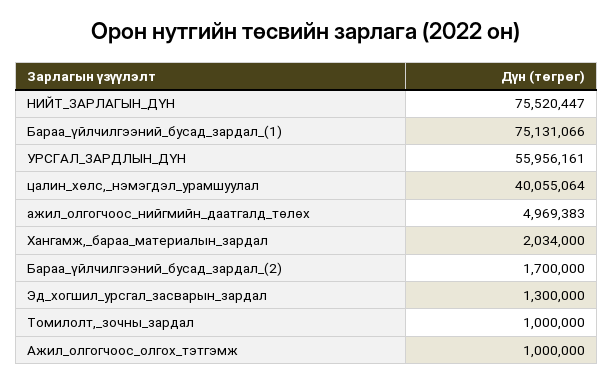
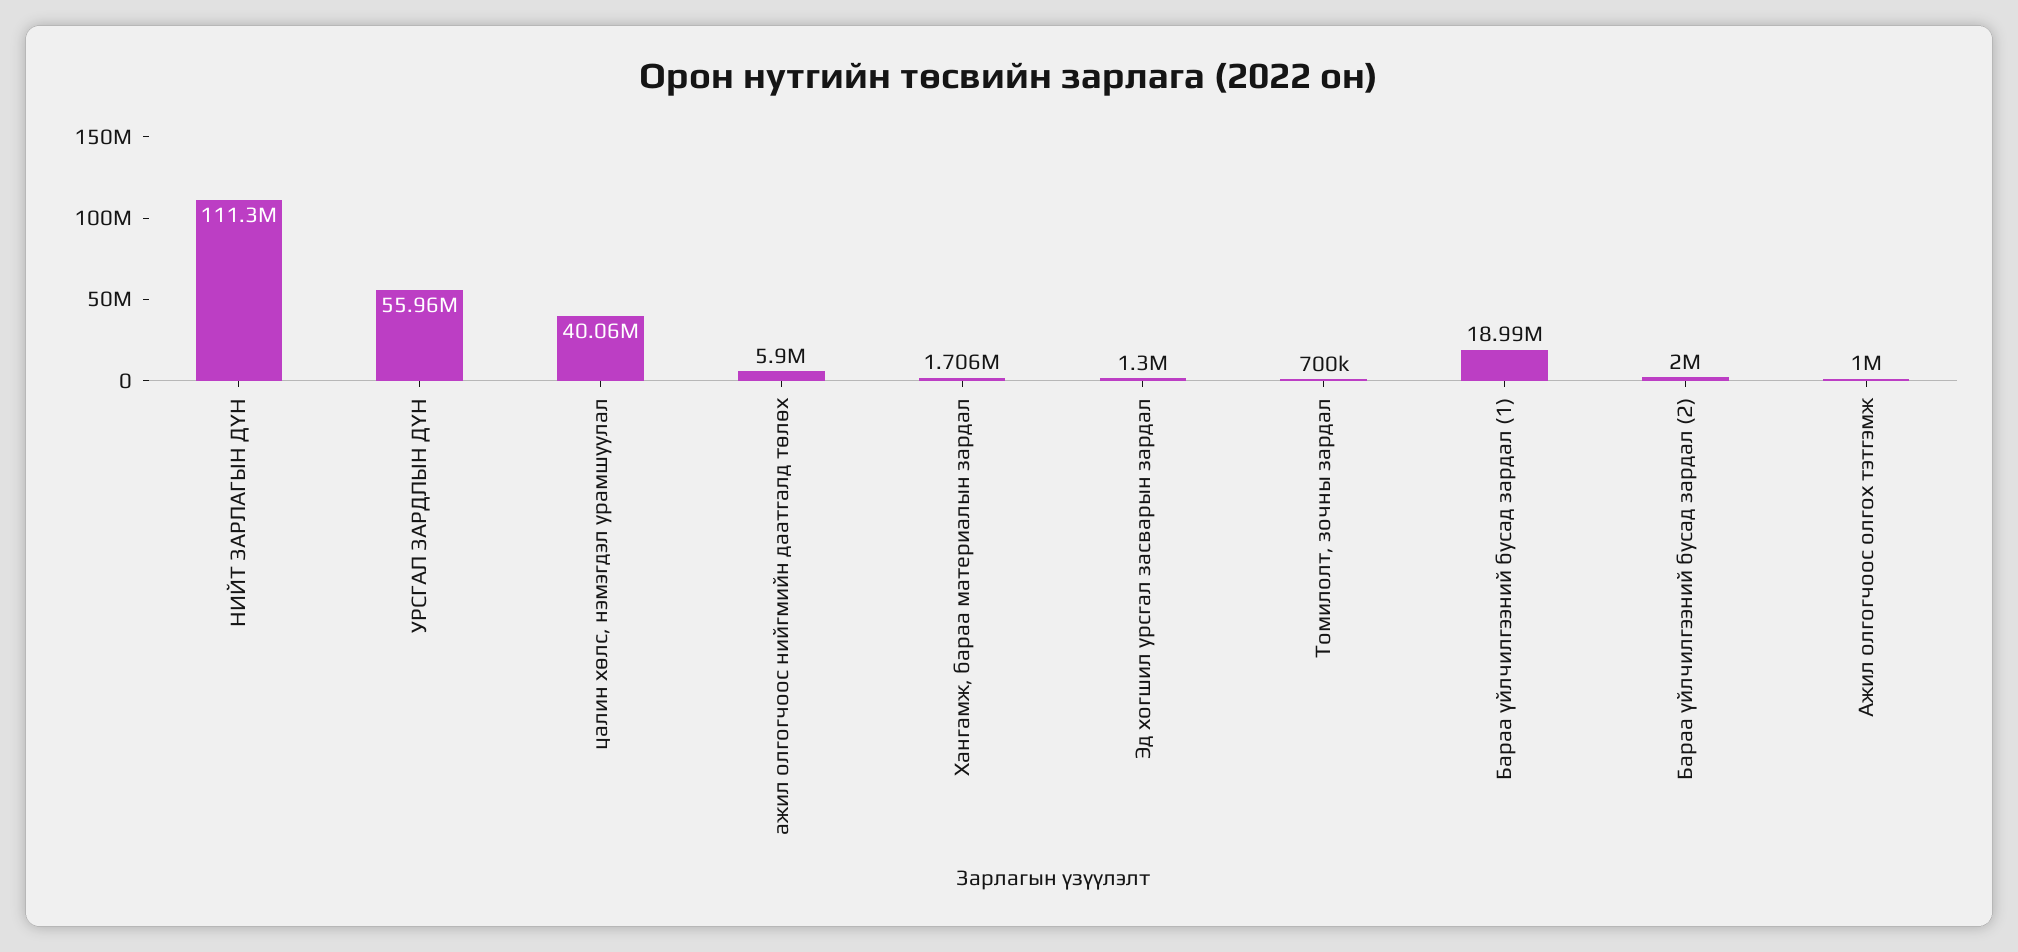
НИЙТ_ЗАРЛАГЫН_ДҮН: 75520447 -> 111300000
Бараа_үйлчилгээний_бусад_зардал_(1): 75131066 -> 18990000
ажил_олгогчоос_нийгмийн_даатгалд_төлөх: 4969383 -> 5900000
Хангамж,_бараа_материалын_зардал: 2034000 -> 1706000
Бараа_үйлчилгээний_бусад_зардал_(2): 1700000 -> 2000000
Томилолт,_зочны_зардал: 1000000 -> 700000

